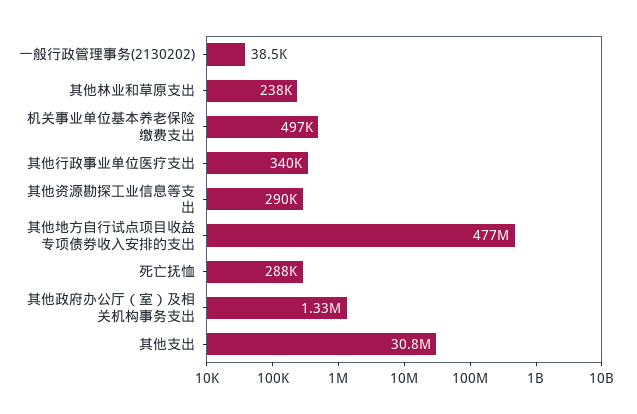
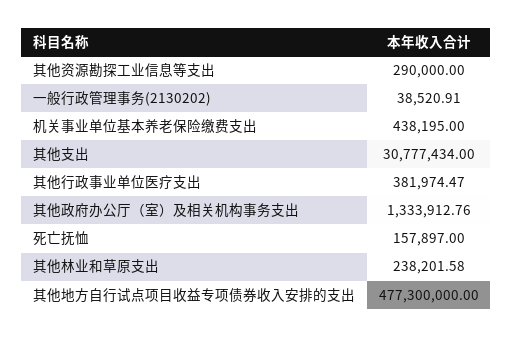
机关事业单位基本养老保险缴费支出: 497000 -> 438195
其他行政事业单位医疗支出: 340000 -> 381974.47
死亡抚恤: 288000 -> 157897

